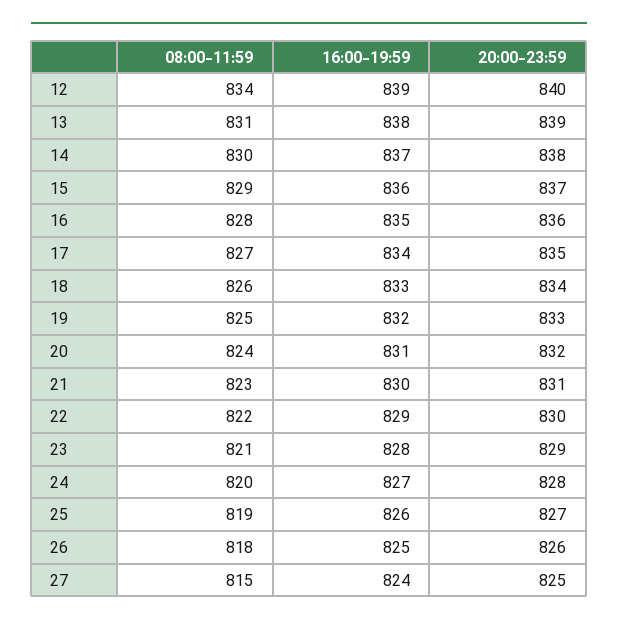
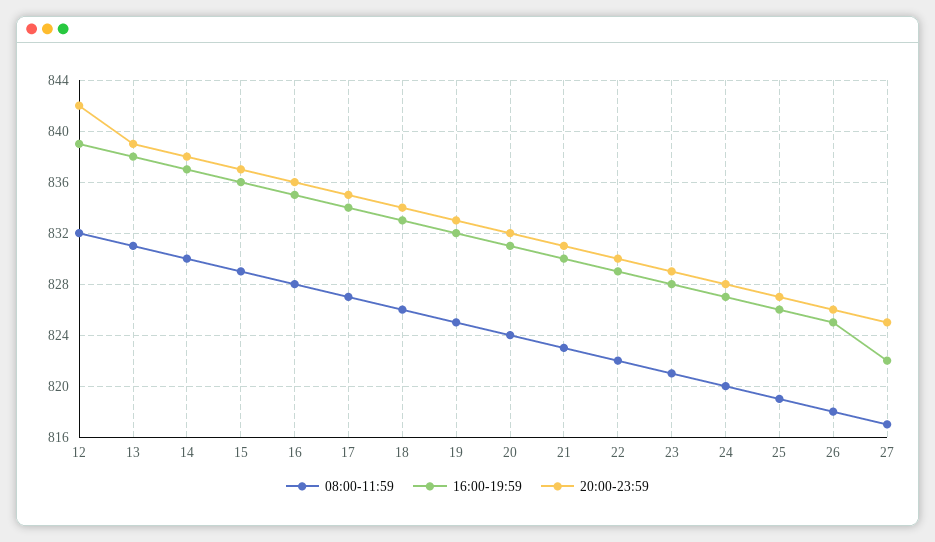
08:00-11:59, 12: 834 -> 832
20:00-23:59, 12: 840 -> 842
08:00-11:59, 27: 815 -> 817
16:00-19:59, 27: 824 -> 822

